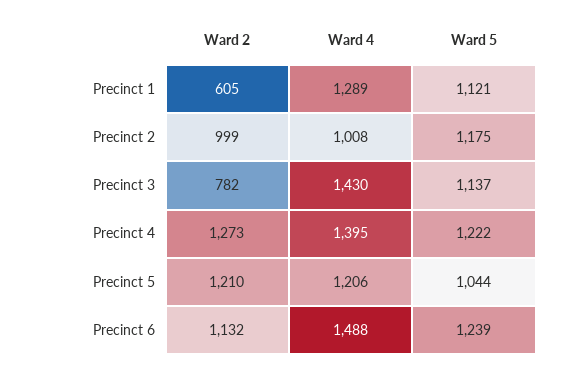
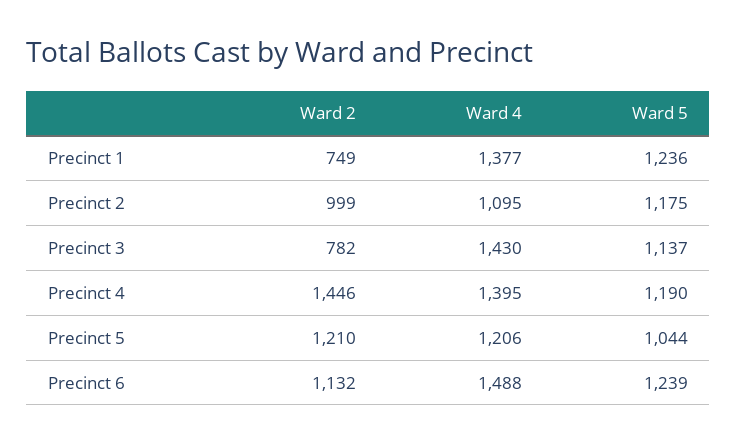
Ward 2, Precinct 1: 605 -> 749
Ward 4, Precinct 1: 1289 -> 1377
Ward 5, Precinct 1: 1121 -> 1236
Ward 4, Precinct 2: 1008 -> 1095
Ward 2, Precinct 4: 1273 -> 1446
Ward 5, Precinct 4: 1222 -> 1190

